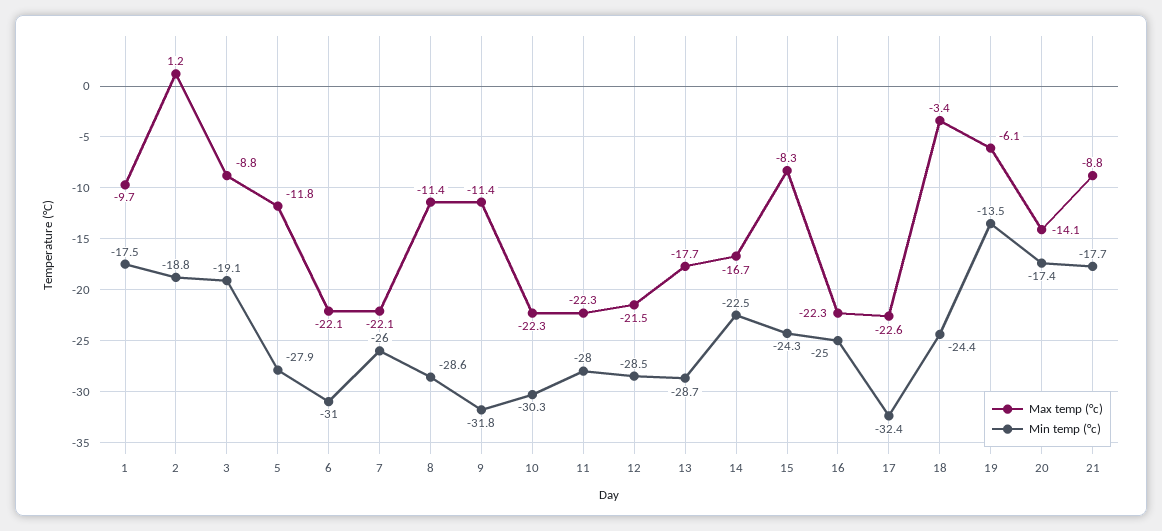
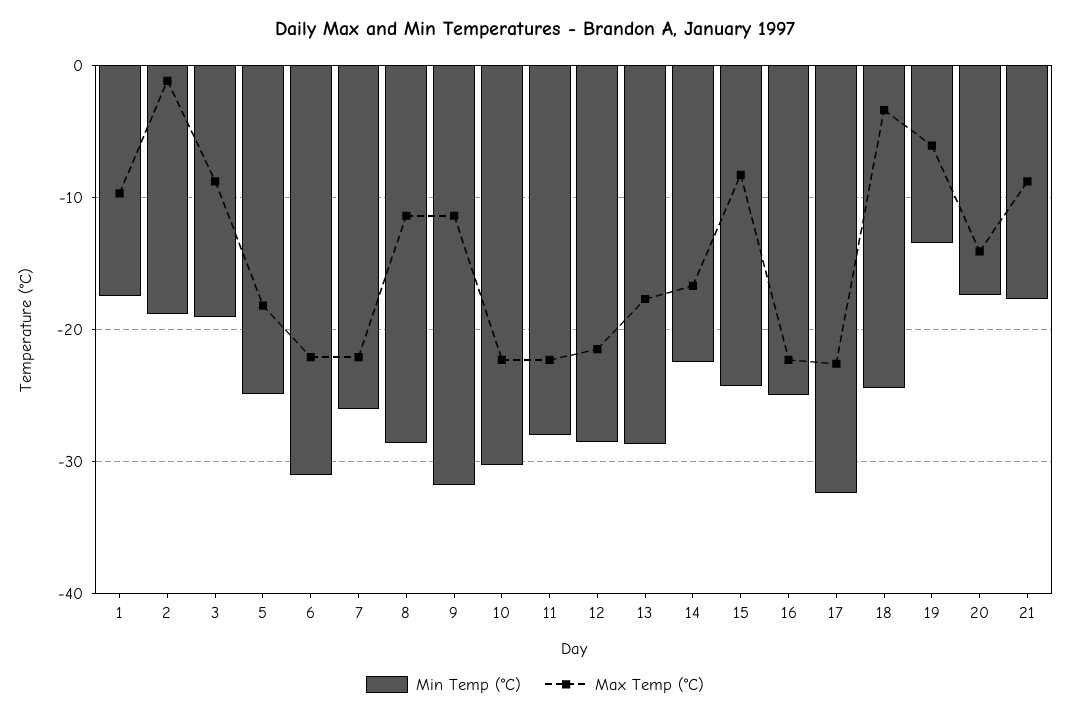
Max temp (°c), 2: 1.2 -> -1
Max temp (°c), 5: -11.8 -> -18
Min temp (°c), 5: -27.9 -> -25

